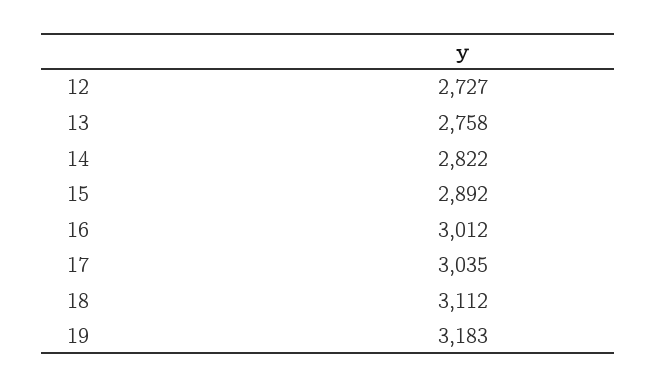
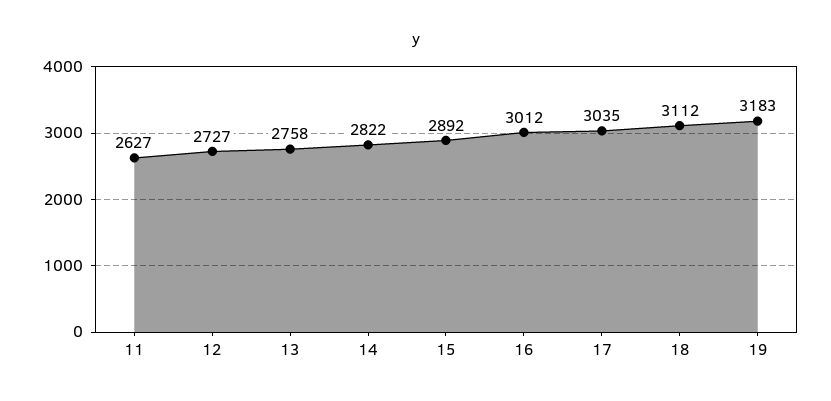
11: none -> 2627

